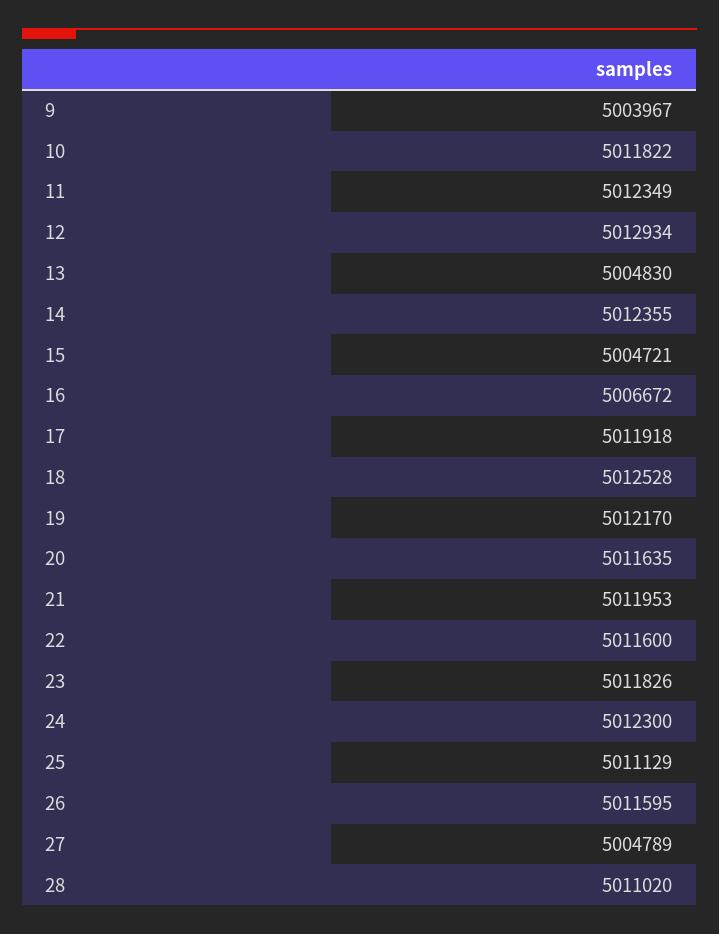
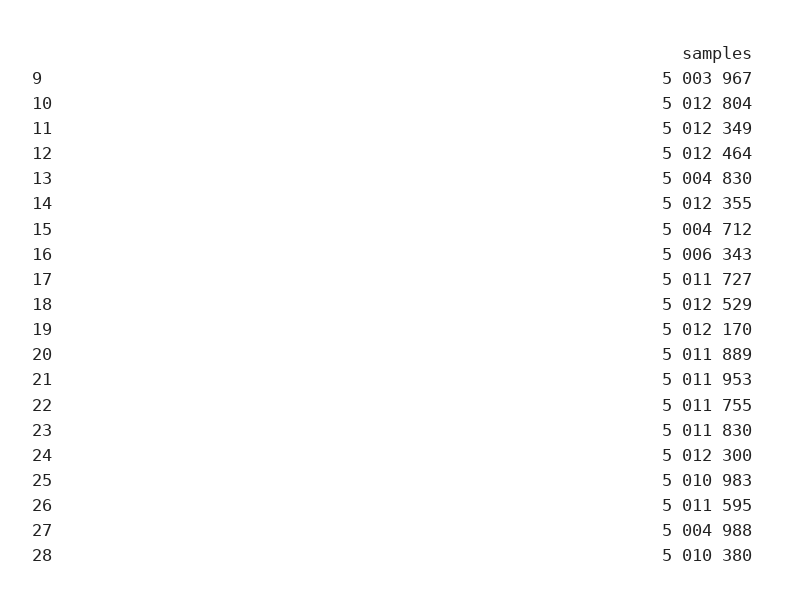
10: 5011822 -> 5012804
12: 5012934 -> 5012464
15: 5004721 -> 5004712
16: 5006672 -> 5006343
17: 5011918 -> 5011727
18: 5012528 -> 5012529
20: 5011635 -> 5011889
22: 5011600 -> 5011755
23: 5011826 -> 5011830
25: 5011129 -> 5010983
27: 5004789 -> 5004988
28: 5011020 -> 5010380

